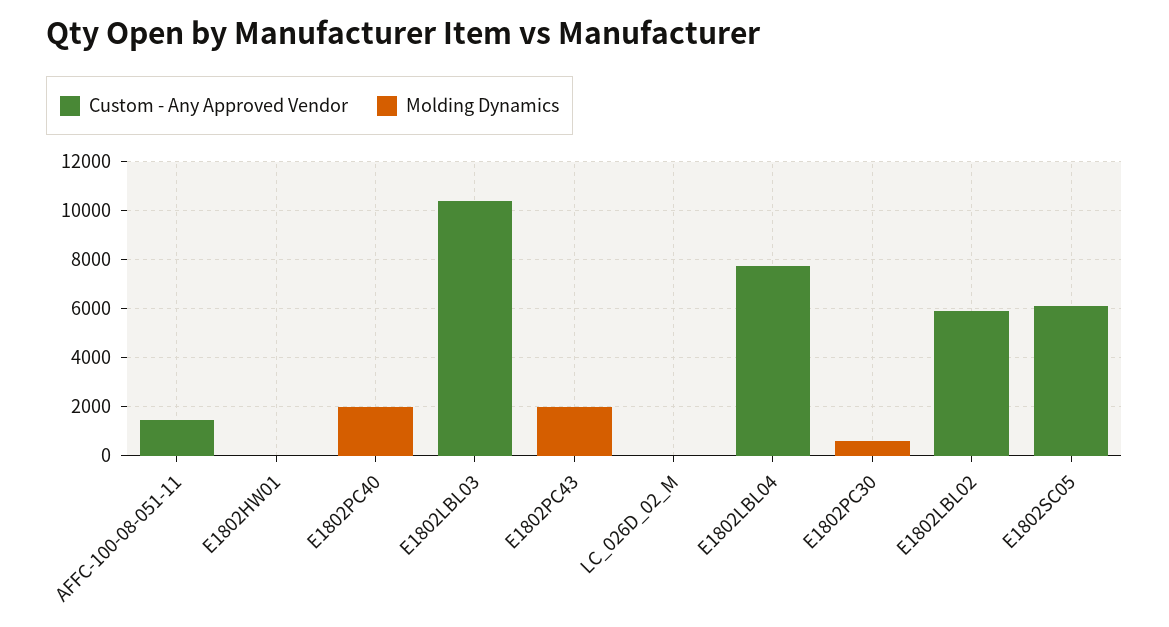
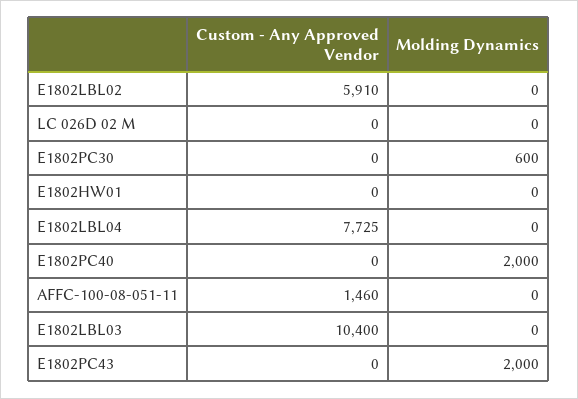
Custom - Any Approved Vendor, E1802SC05: 6000 -> none
Molding Dynamics, E1802SC05: 0 -> none

